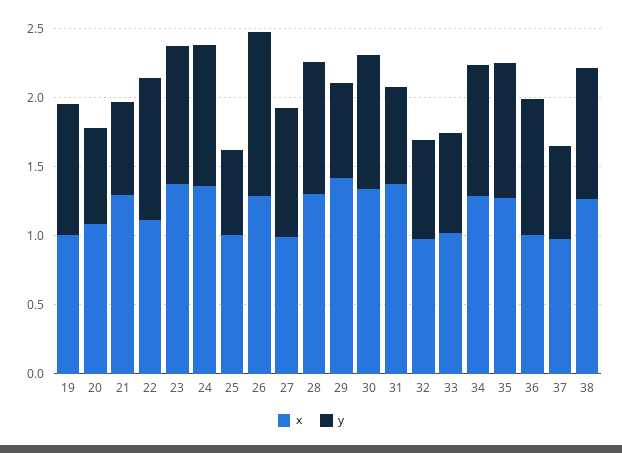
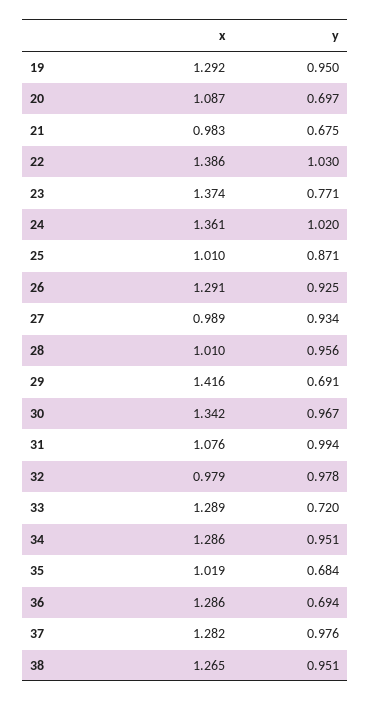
x, 19: 1 -> 1.292
x, 21: 1.3 -> 0.983
x, 22: 1.1 -> 1.386
y, 23: 1 -> 0.771
y, 25: 0.6 -> 0.871
y, 26: 1.2 -> 0.925
x, 28: 1.3 -> 1.01
x, 31: 1.4 -> 1.076
y, 31: 0.7 -> 0.994
y, 32: 0.7 -> 0.978
x, 33: 1 -> 1.289
x, 35: 1.3 -> 1.019
y, 35: 1 -> 0.684
x, 36: 1 -> 1.286
y, 36: 1 -> 0.694
x, 37: 1 -> 1.282
y, 37: 0.7 -> 0.976

